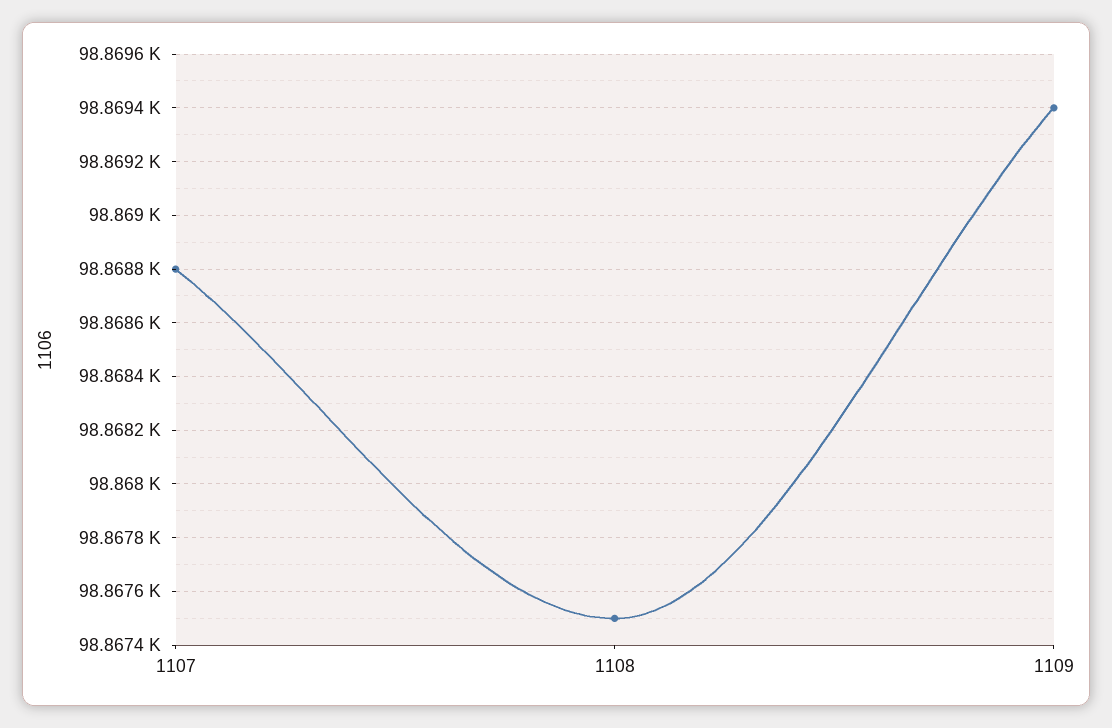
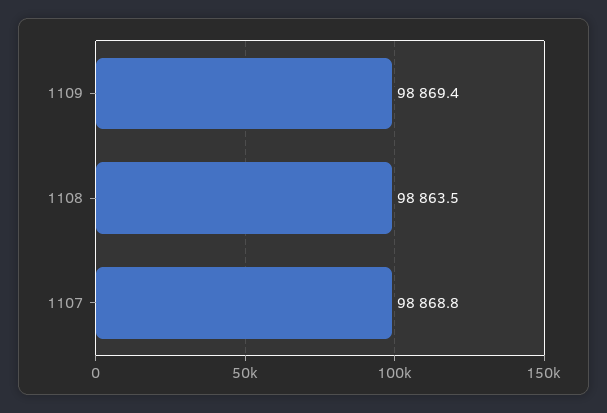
1108: 98867.5 -> 98863.5

